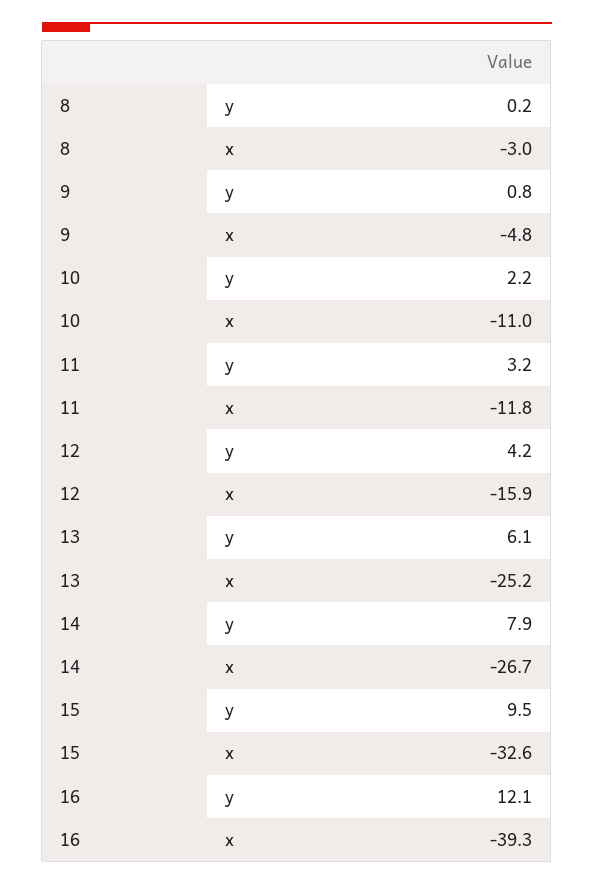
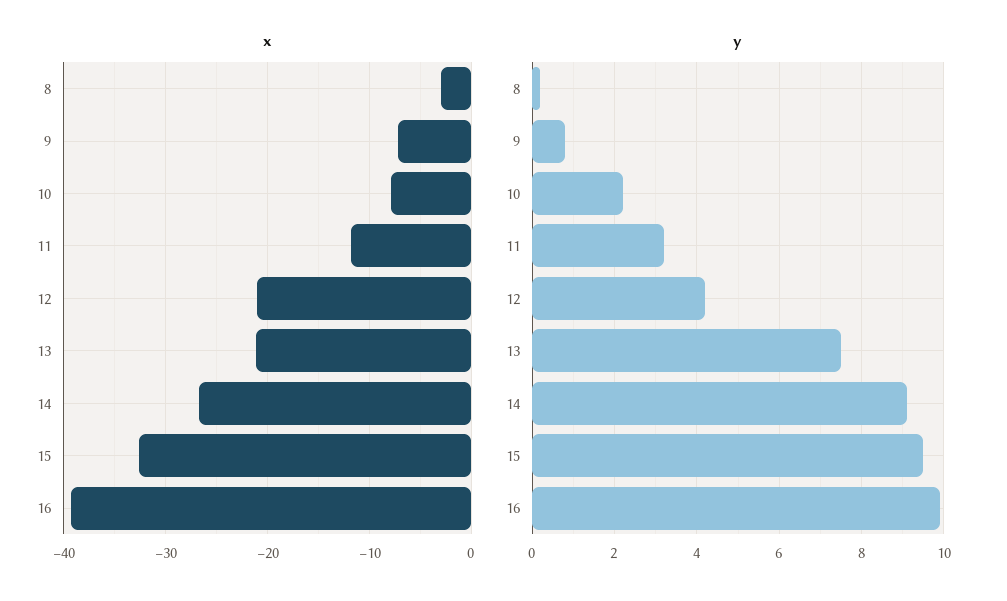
x, 9: -4.8 -> -7
x, 10: -11 -> -8
x, 12: -15.9 -> -21
y, 13: 6.1 -> 7.5
x, 13: -25.2 -> -21
y, 14: 7.9 -> 9
y, 16: 12.1 -> 10

